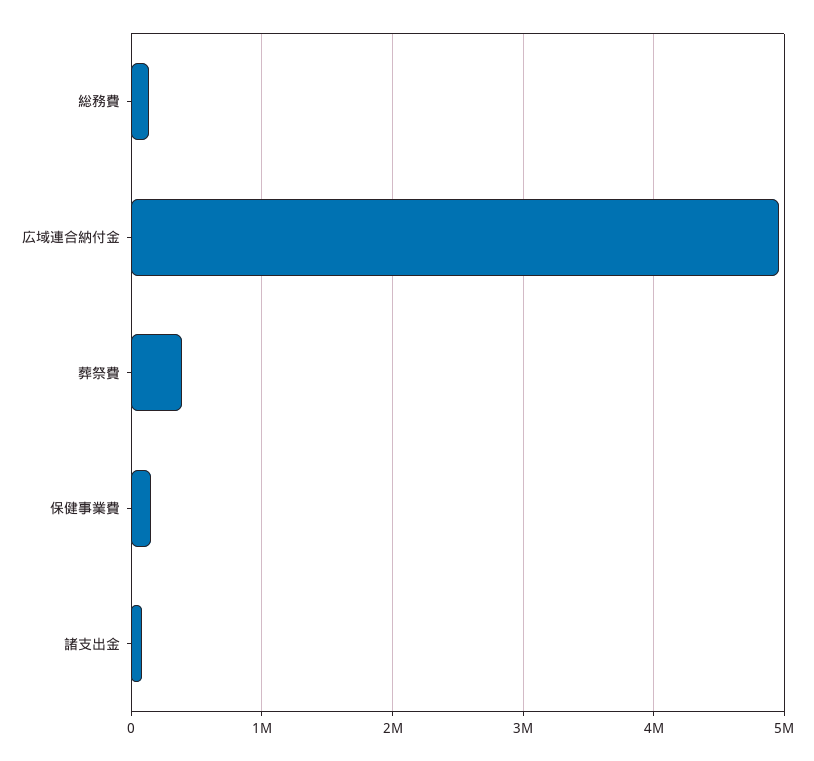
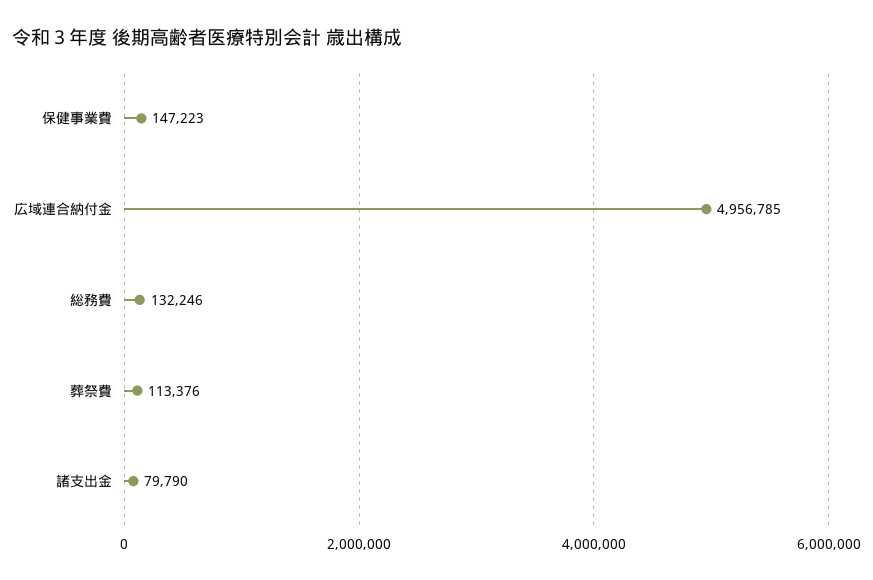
葬祭費: 400000 -> 113376

